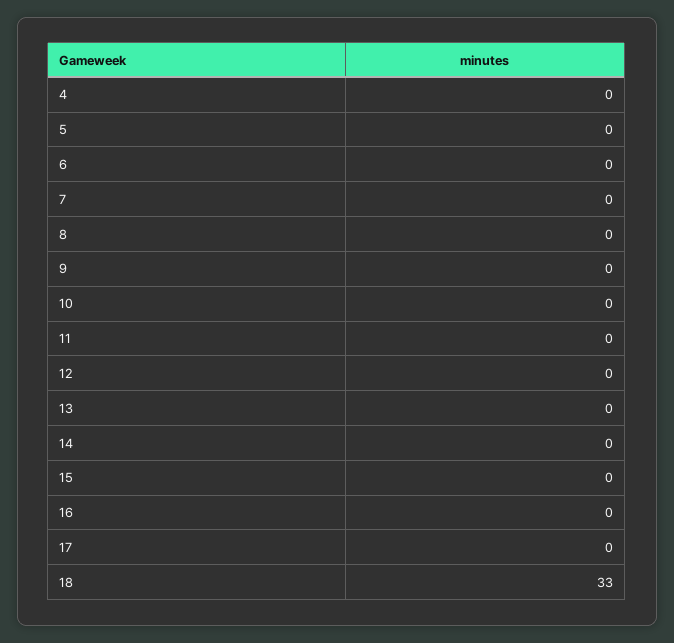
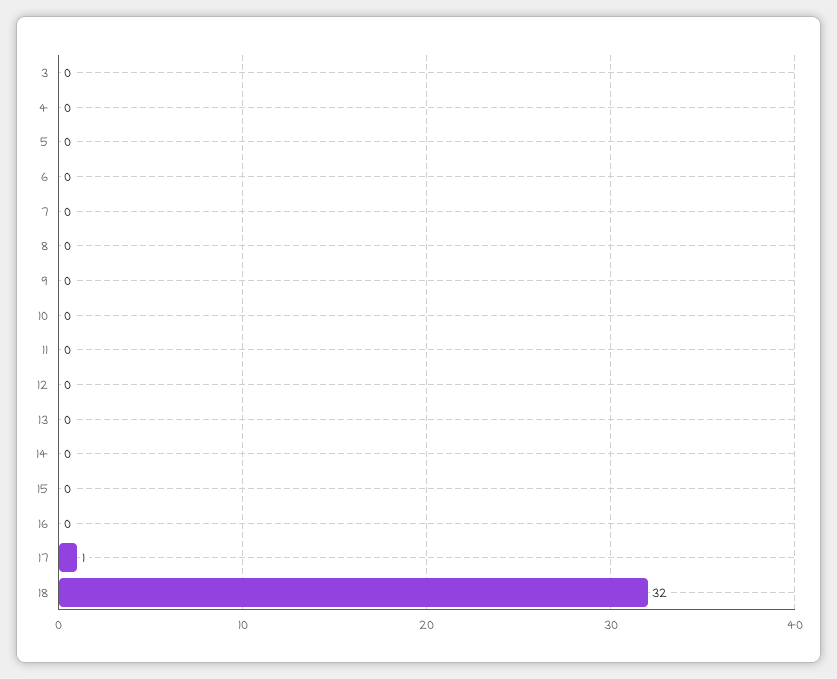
17: 0 -> 1
18: 33 -> 32
3: none -> 0

